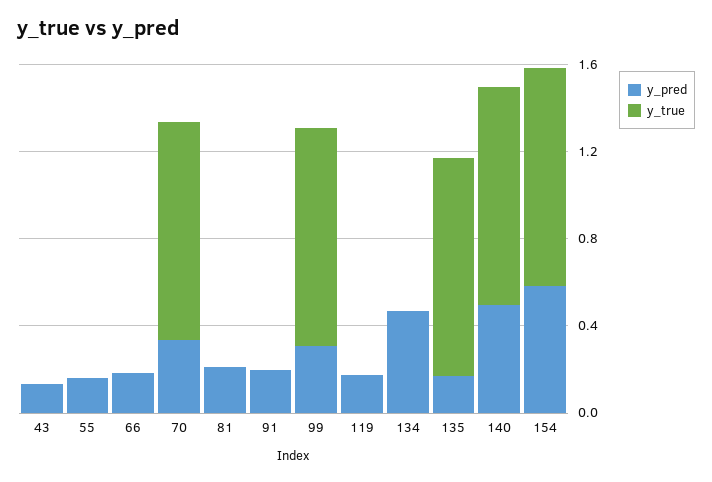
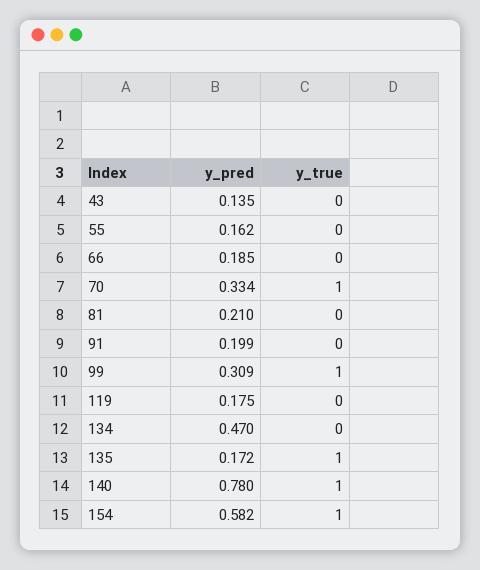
y_pred, 140: 0.5 -> 0.78

